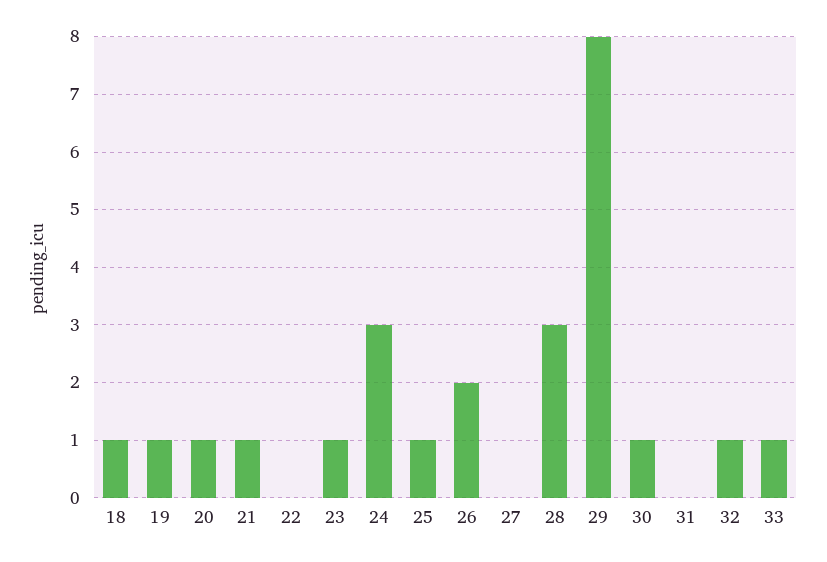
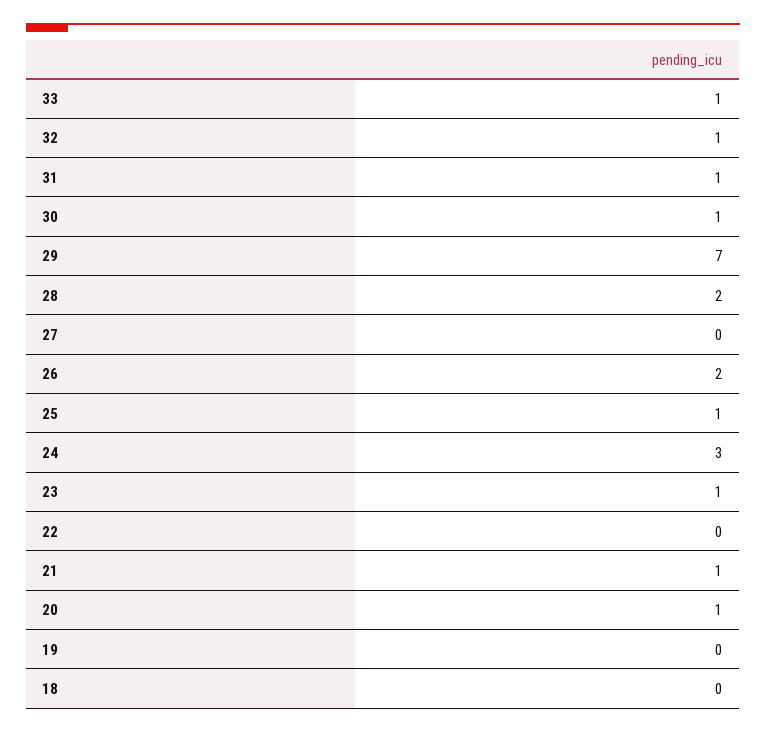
18: 1 -> 0
19: 1 -> 0
28: 3 -> 2
29: 8 -> 7
31: 0 -> 1

